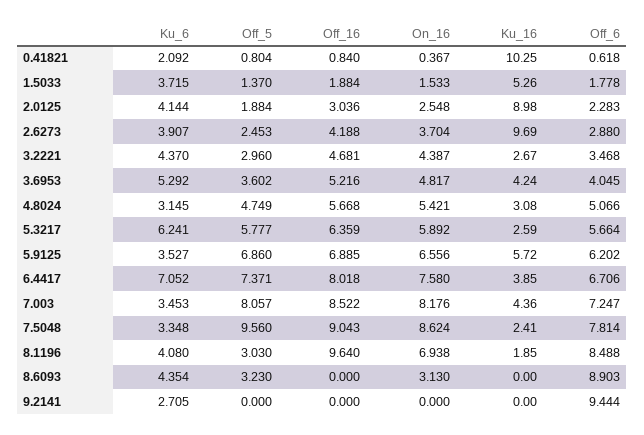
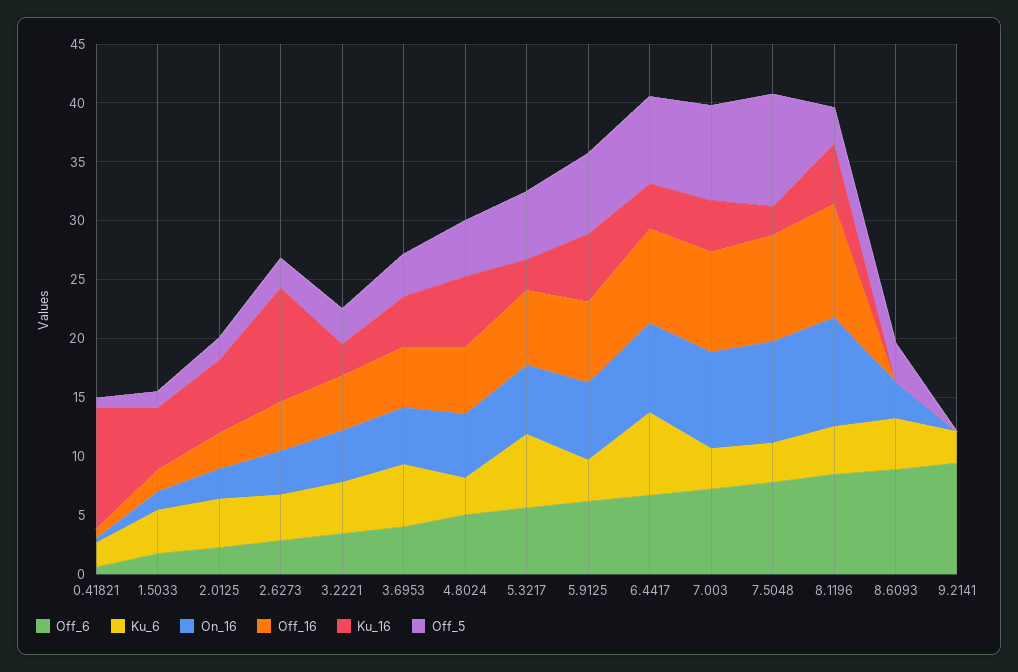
Ku_16, 2.0125: 8.98 -> 6
Ku_16, 4.8024: 3.08 -> 6
On_16, 8.1196: 6.938 -> 9
Ku_16, 8.1196: 1.85 -> 5

